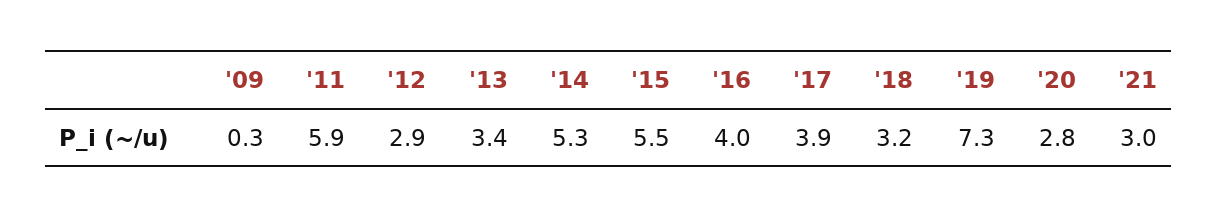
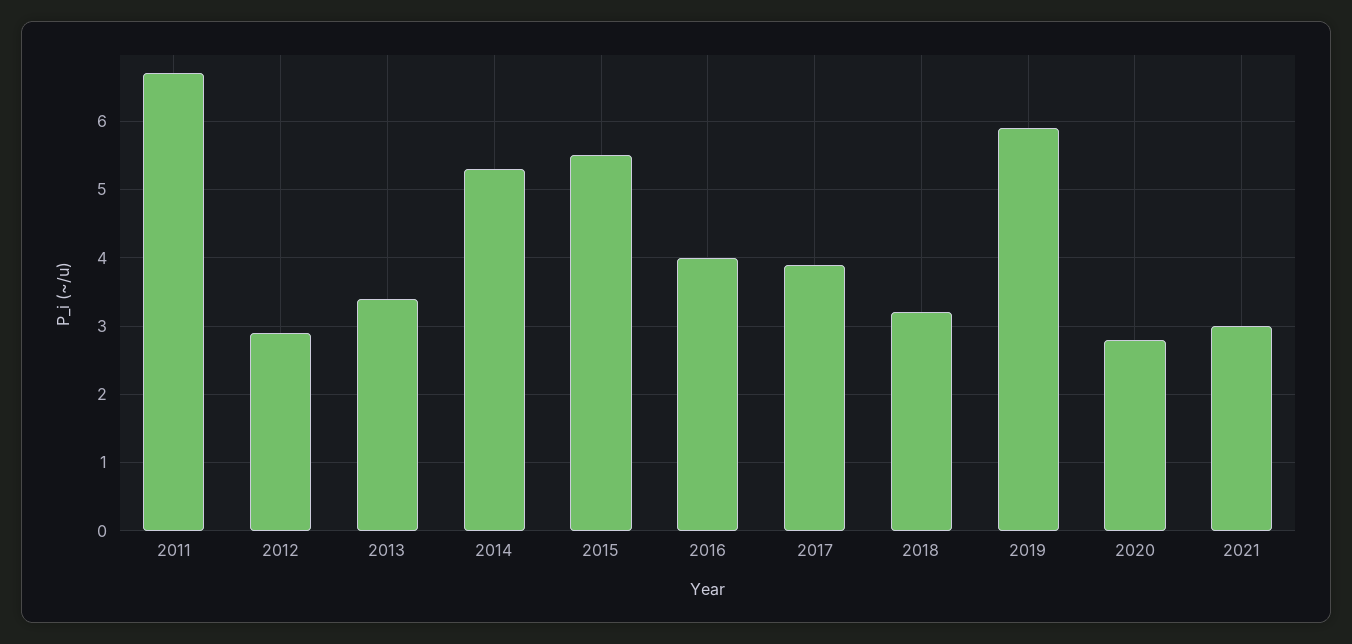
'09: 0.3 -> none
'11: 5.9 -> 6.7
'19: 7.3 -> 5.9

